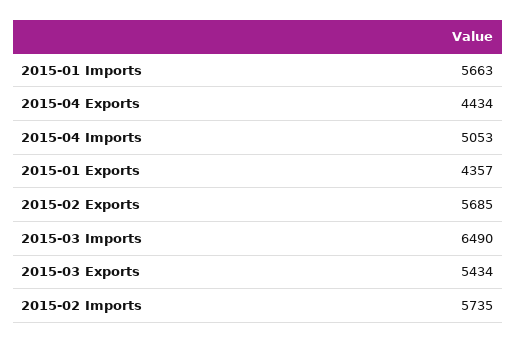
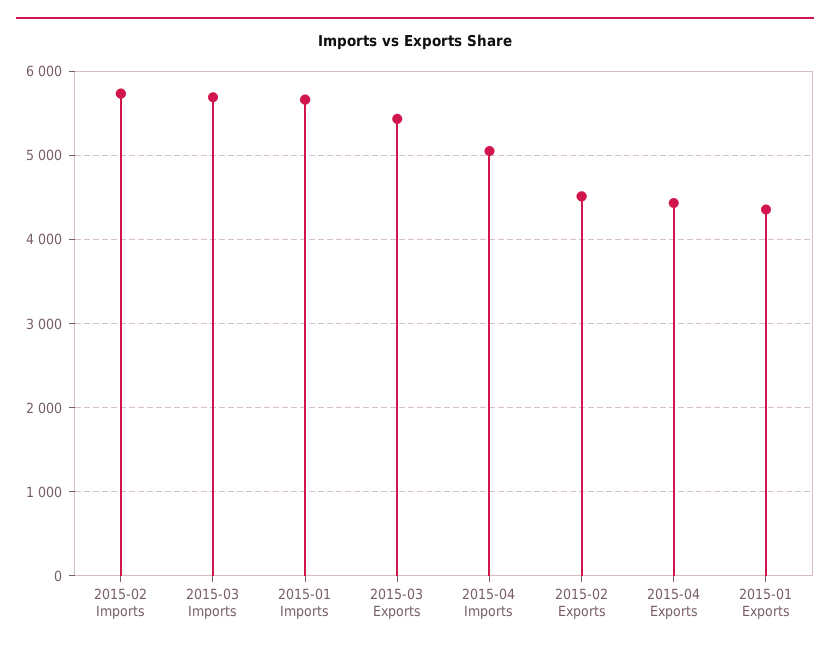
2015-02 Exports: 5685 -> 4500
2015-03 Imports: 6490 -> 5700

